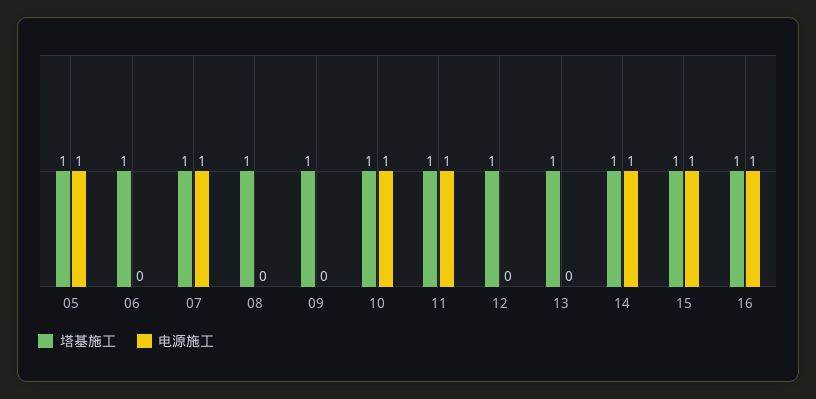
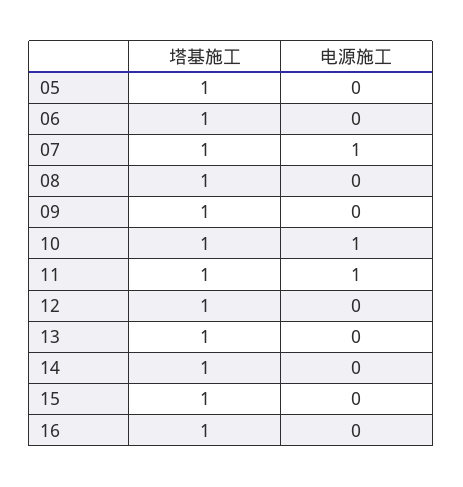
电源施工, 05: 1 -> 0
电源施工, 14: 1 -> 0
电源施工, 15: 1 -> 0
电源施工, 16: 1 -> 0

